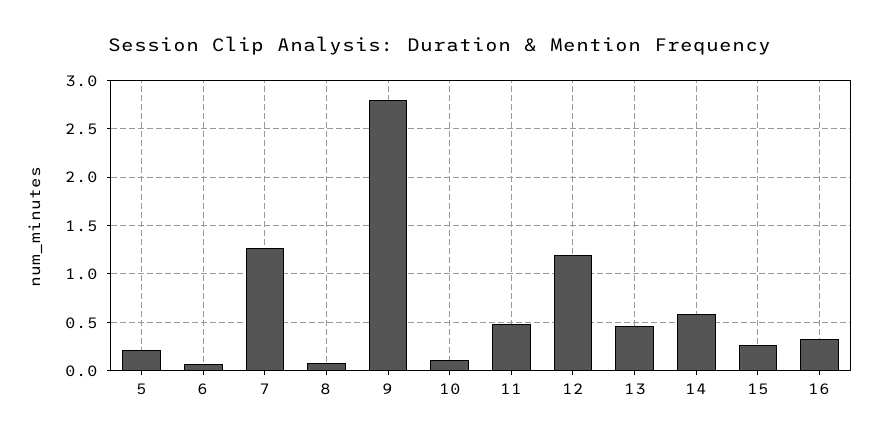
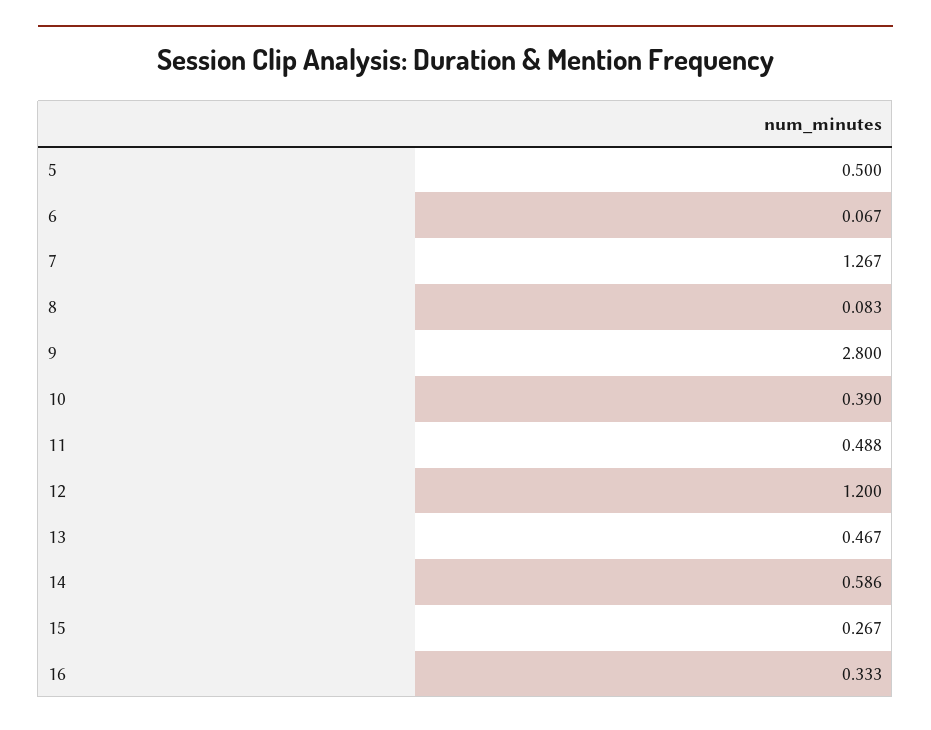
5: 0.2 -> 0.5
10: 0.1 -> 0.39

